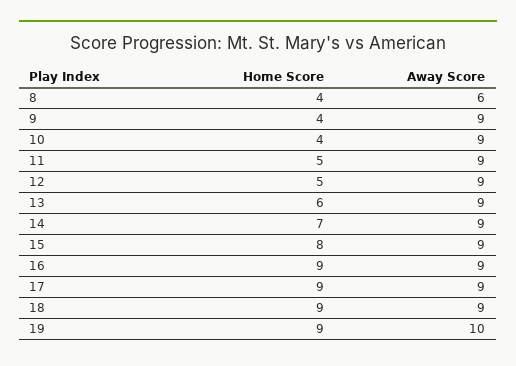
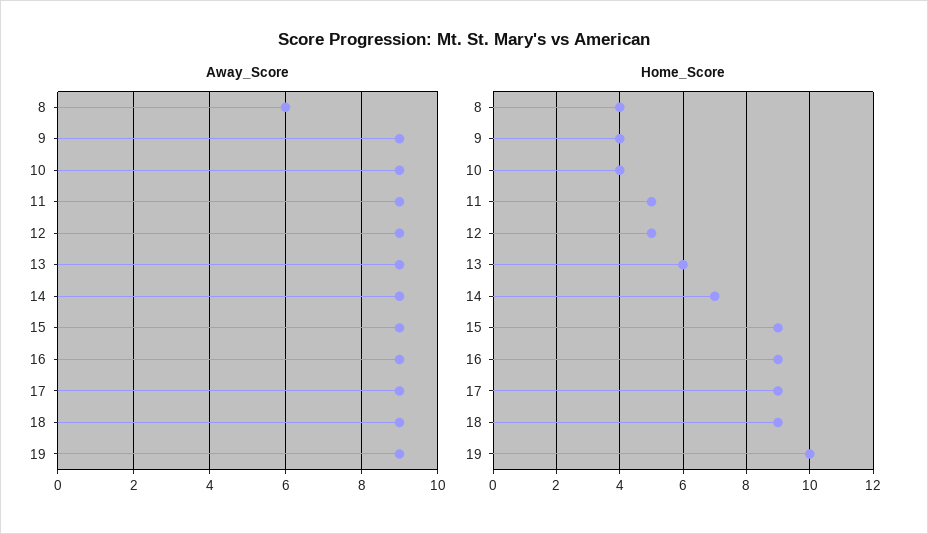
Home Score, 15: 8 -> 9
Home Score, 19: 9 -> 10
Away Score, 19: 10 -> 9

